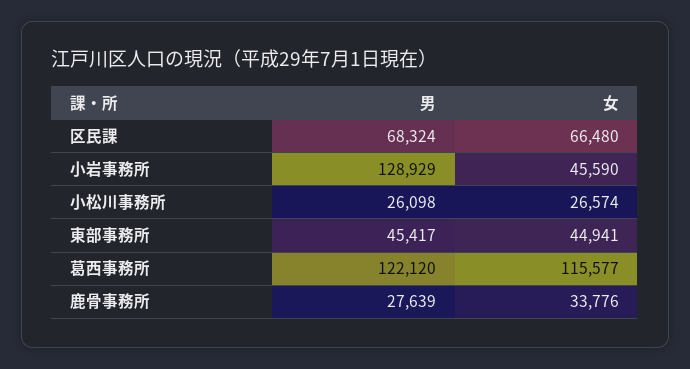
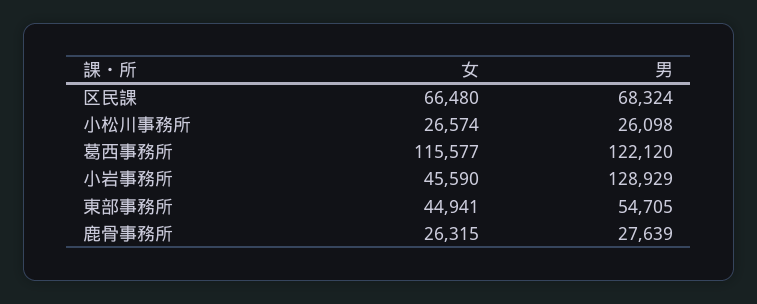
男, 東部事務所: 45417 -> 54705
女, 鹿骨事務所: 33776 -> 26315

